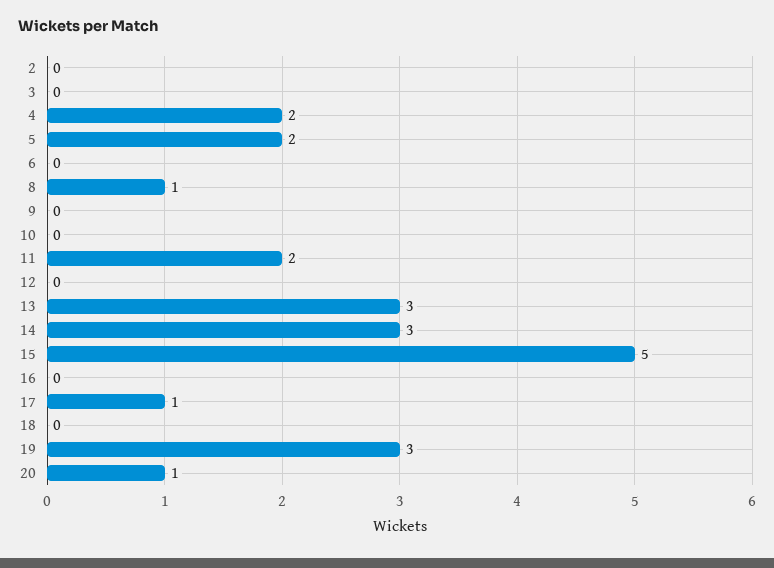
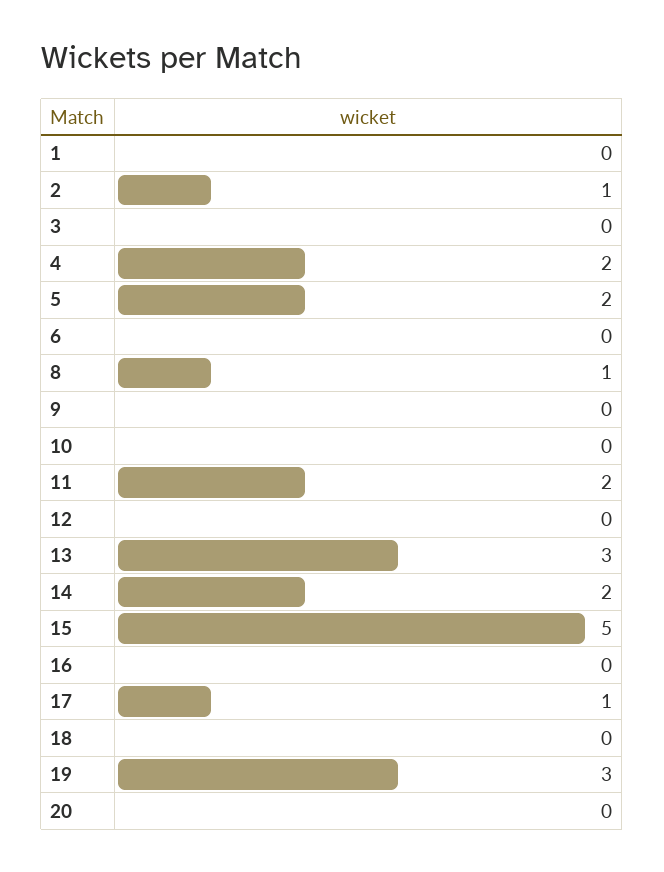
2: 0 -> 1
14: 3 -> 2
20: 1 -> 0
1: none -> 0

